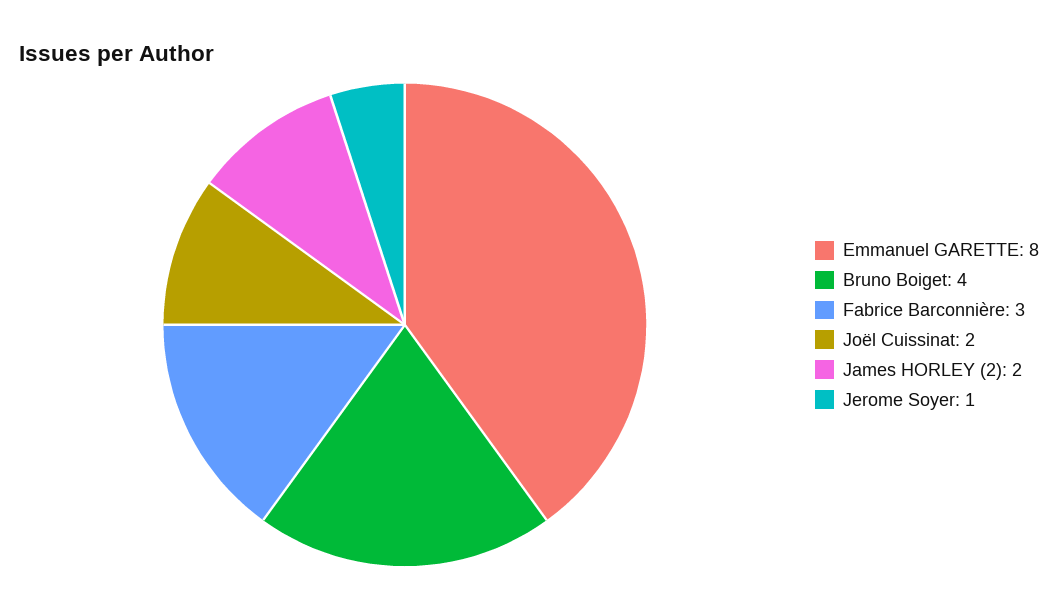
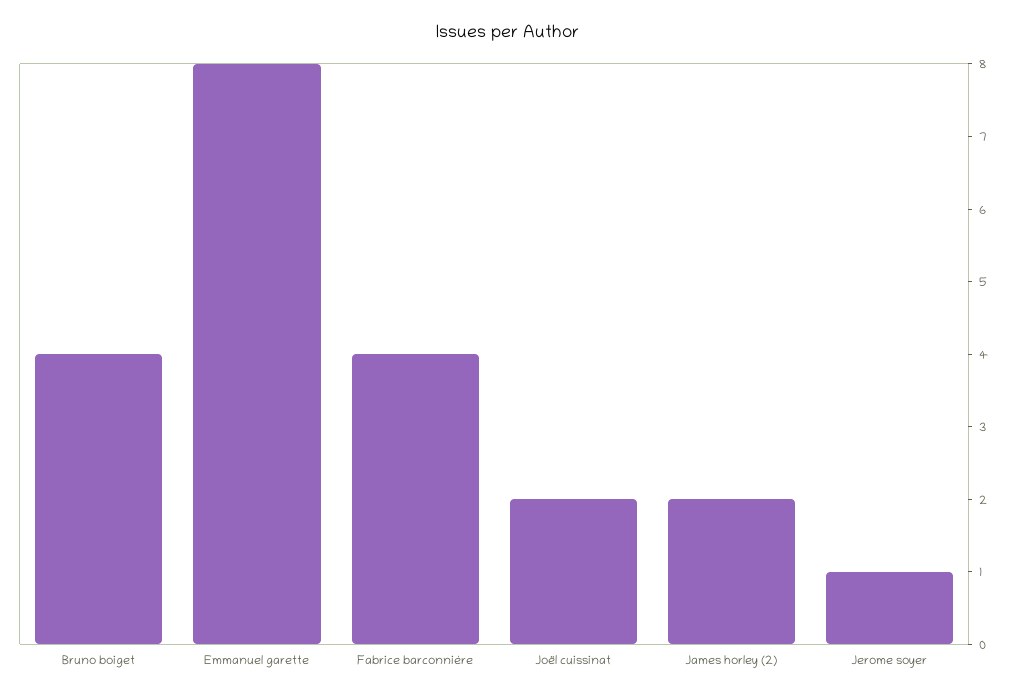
Fabrice Barconnière: 3 -> 4

